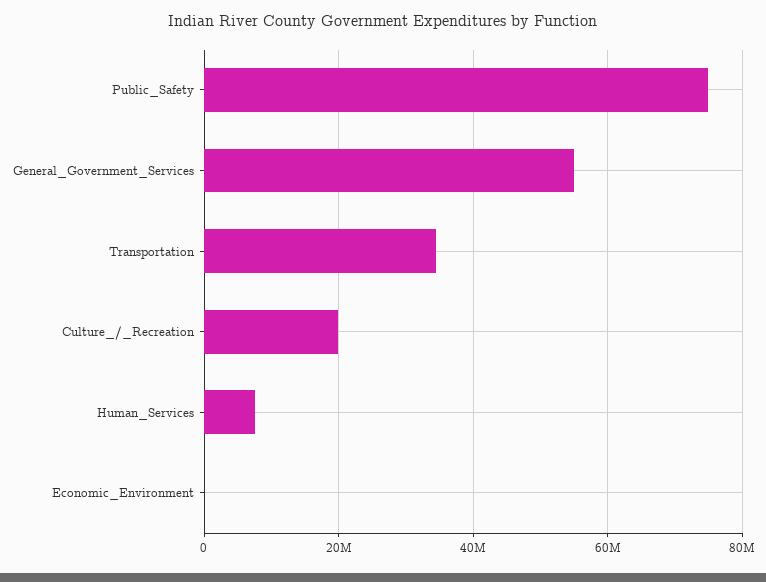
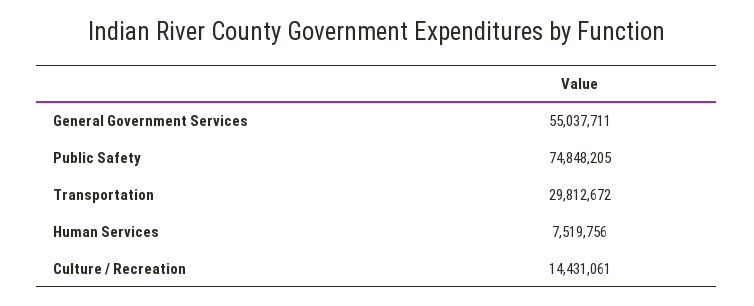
Transportation: 34000000 -> 29812672
Culture_/_Recreation: 20000000 -> 14431061
Economic_Environment: 0 -> none

